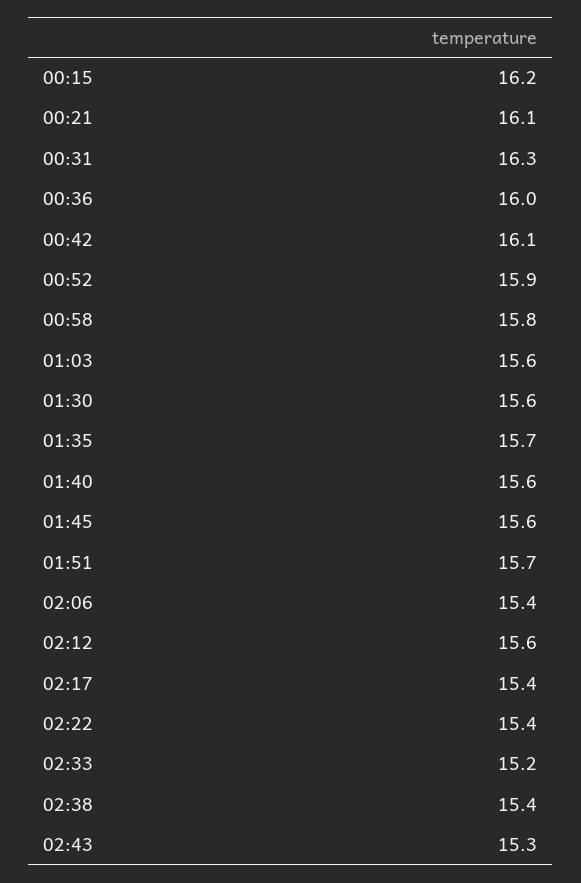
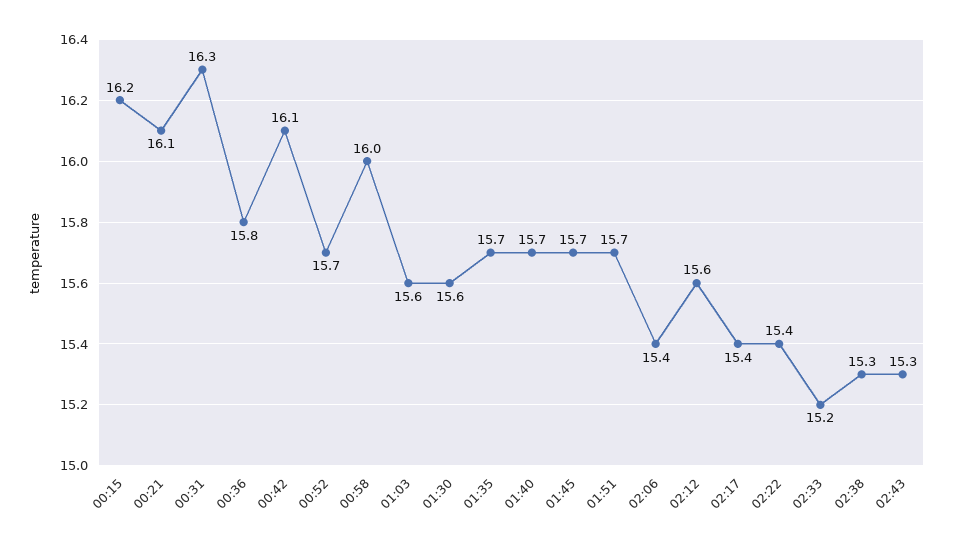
00:36: 16 -> 15.8
00:52: 15.9 -> 15.7
00:58: 15.8 -> 16
01:40: 15.6 -> 15.7
01:45: 15.6 -> 15.7
02:38: 15.4 -> 15.3

